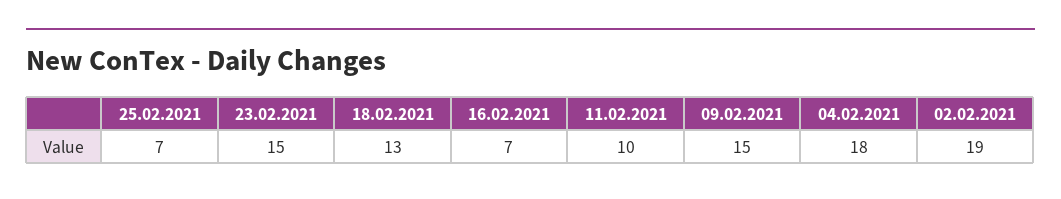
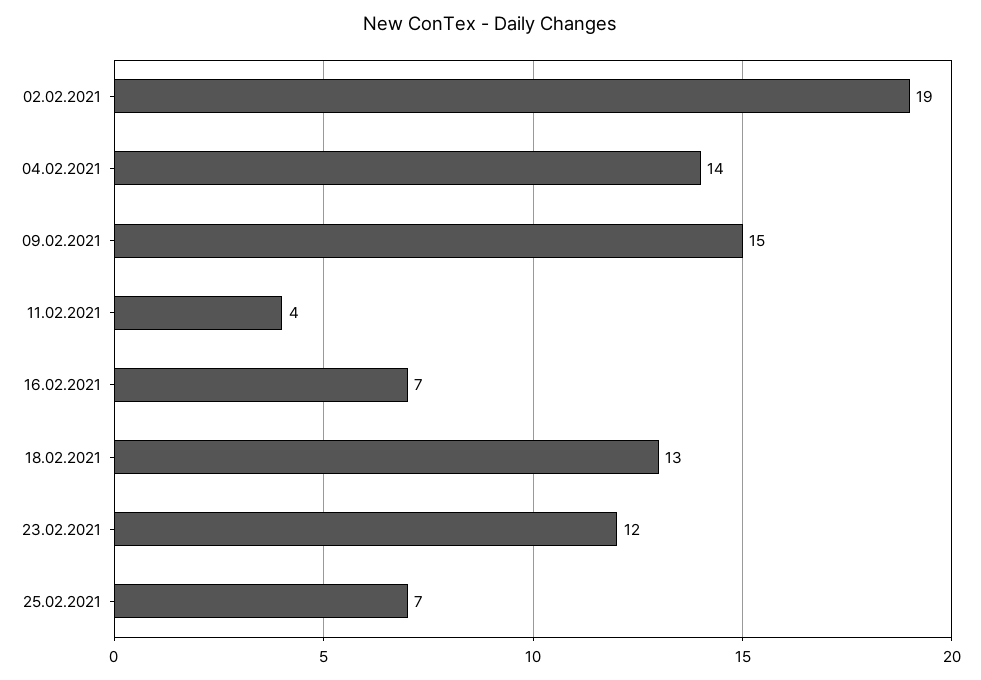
23.02.2021: 15 -> 12
11.02.2021: 10 -> 4
04.02.2021: 18 -> 14

